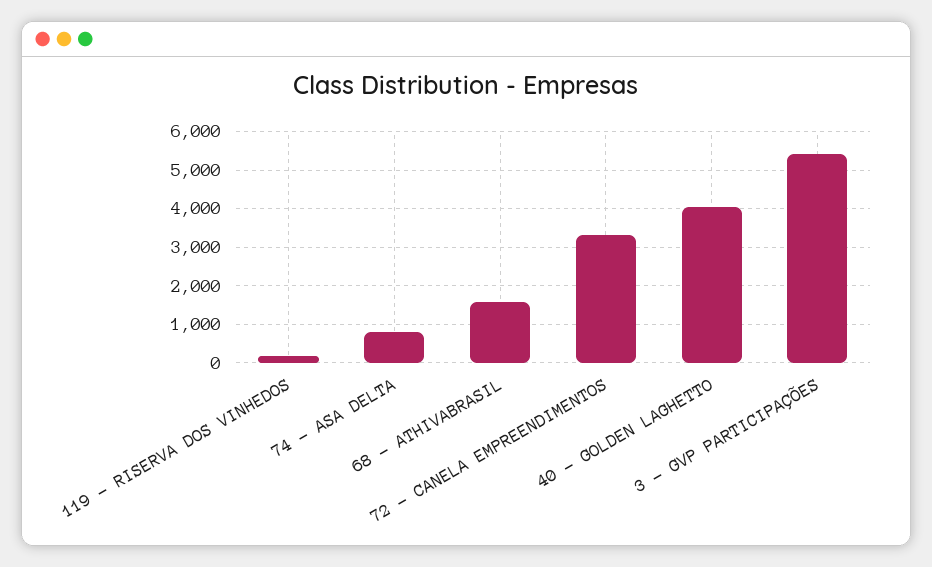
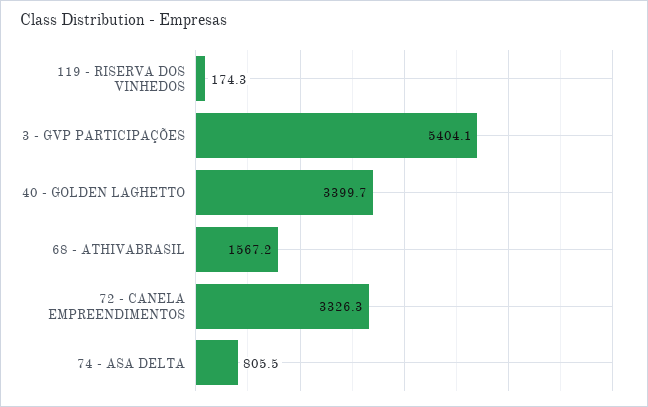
40 - GOLDEN LAGHETTO: 4000 -> 3399.7

